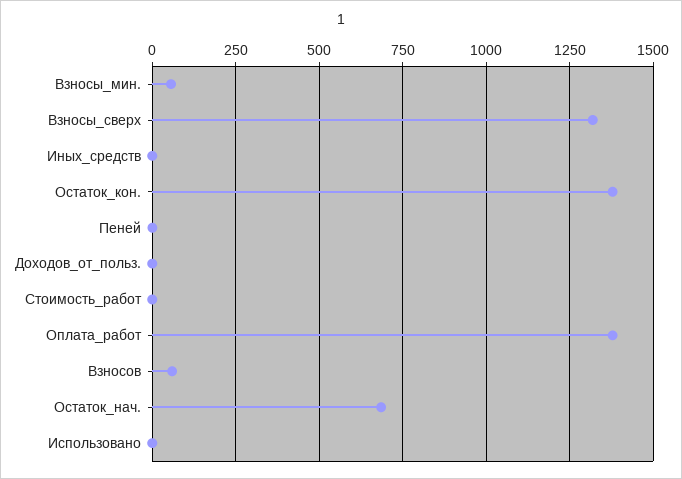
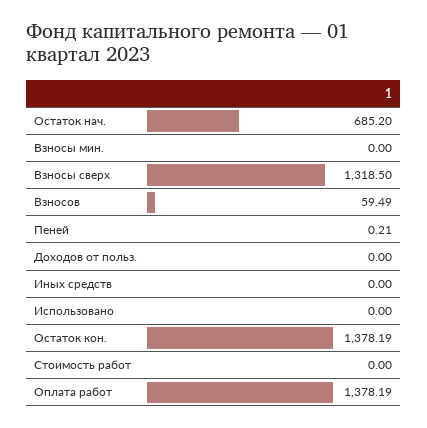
Взносы_мин.: 50 -> 0

